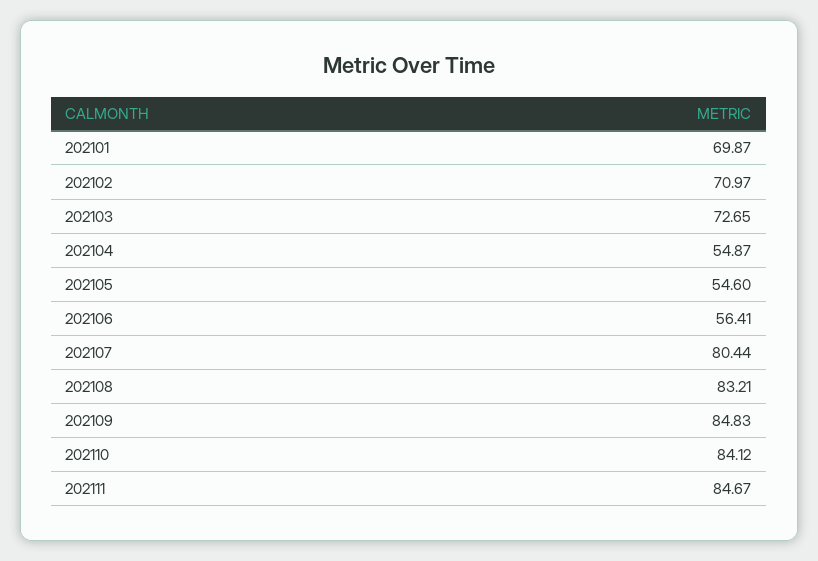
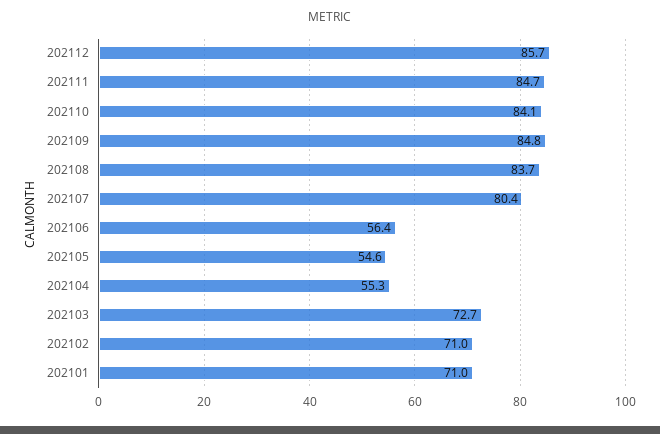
202101: 69.87 -> 71
202104: 54.87 -> 55.3
202108: 83.21 -> 83.7
202112: none -> 85.7

